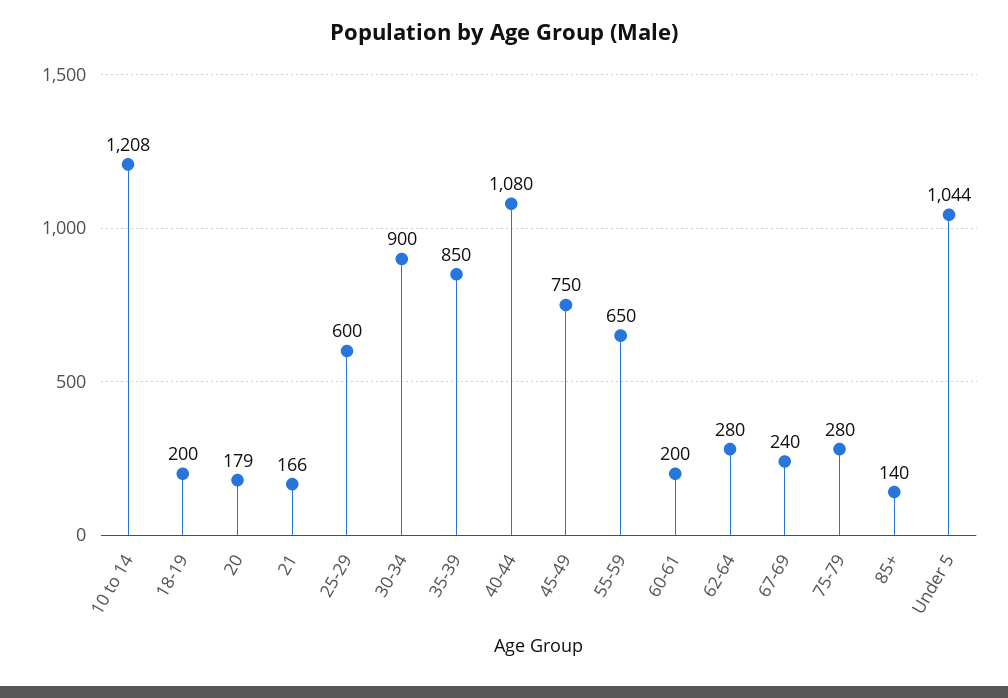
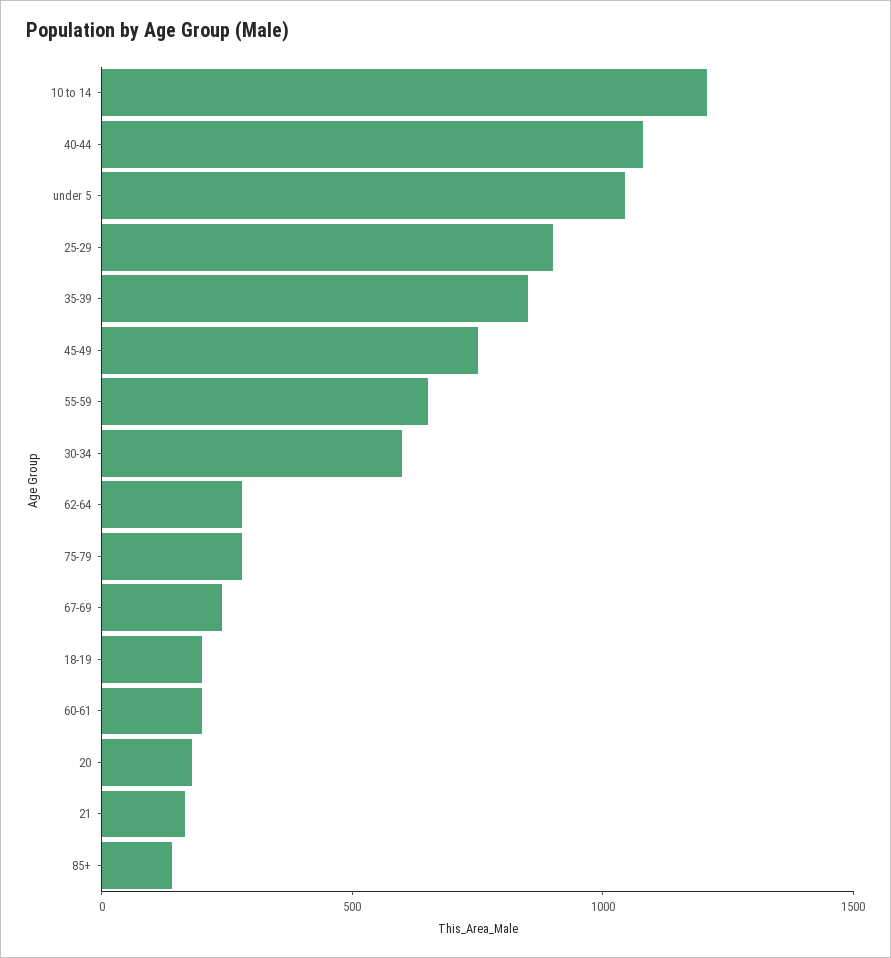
25-29: 600 -> 900
30-34: 900 -> 600

